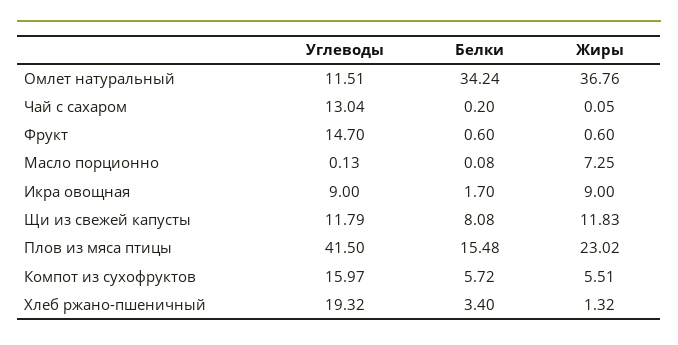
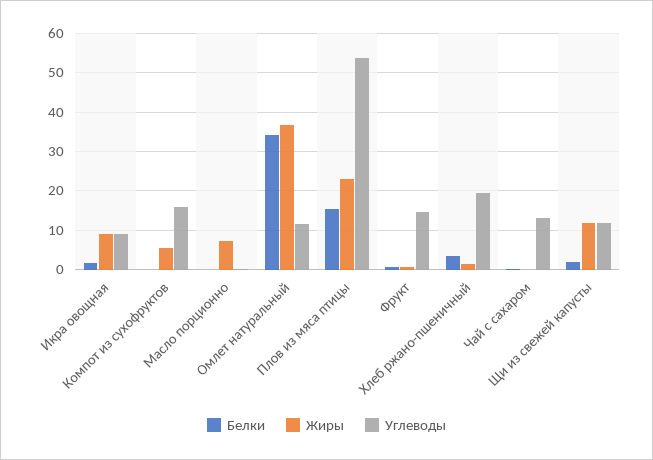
Белки, Щи из свежей капусты: 8.08 -> 2
Углеводы, Плов из мяса птицы: 41.5 -> 54
Белки, Компот из сухофруктов: 5.72 -> 0

